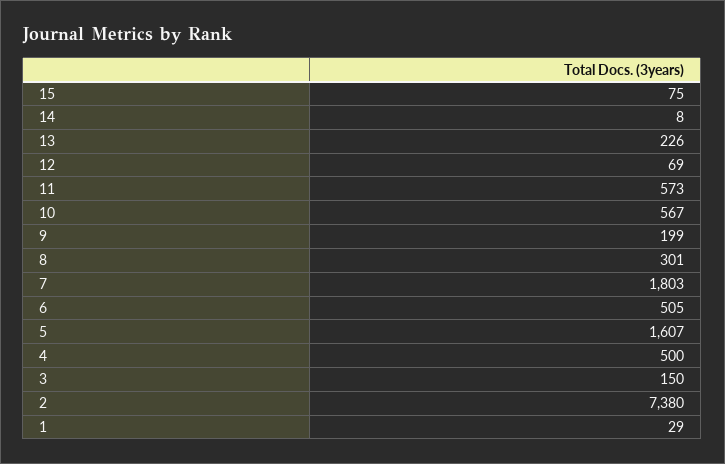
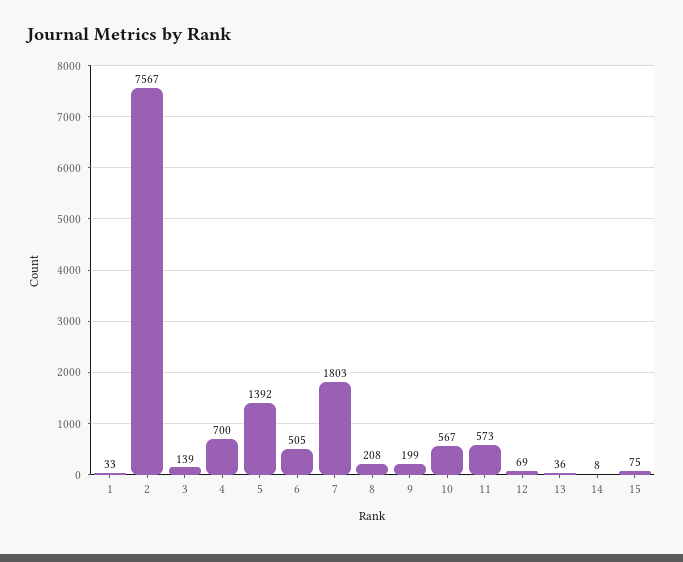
13: 226 -> 36
8: 301 -> 208
5: 1607 -> 1392
4: 500 -> 700
3: 150 -> 139
2: 7380 -> 7567
1: 29 -> 33

